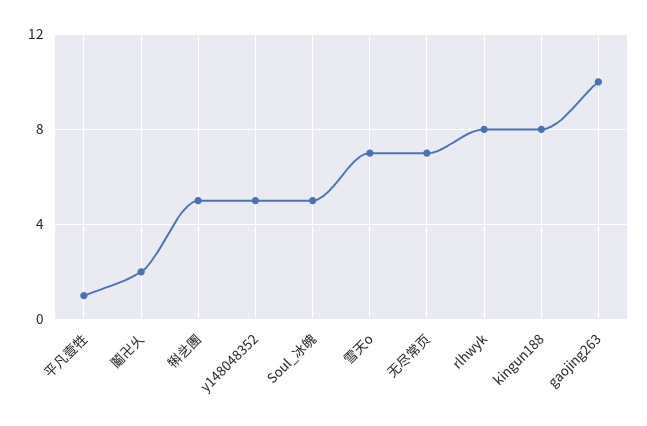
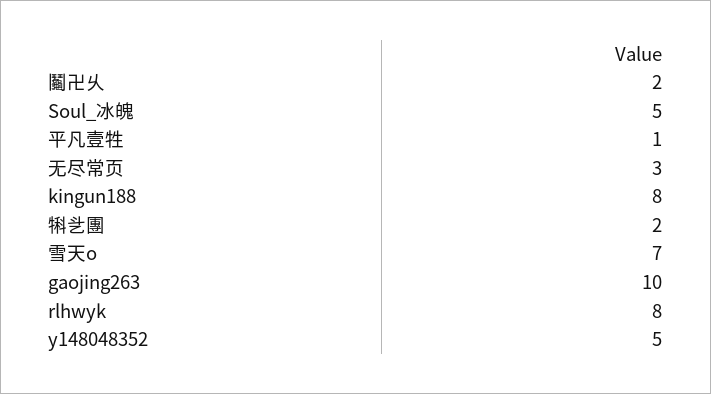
犐乧團: 5 -> 2
无尽常页: 7 -> 3

